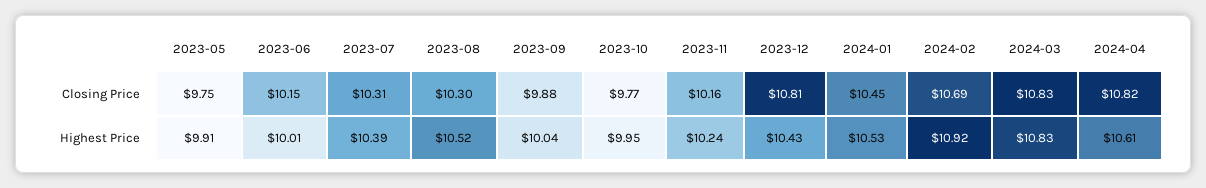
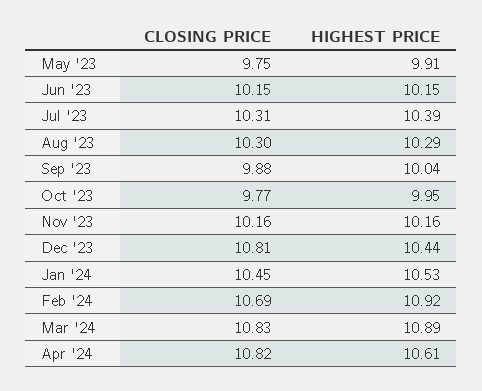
2023-06, Highest Price: 10.01 -> 10.15
2023-08, Highest Price: 10.52 -> 10.29
2023-11, Highest Price: 10.24 -> 10.16
2023-12, Highest Price: 10.43 -> 10.44
2024-03, Highest Price: 10.83 -> 10.89

